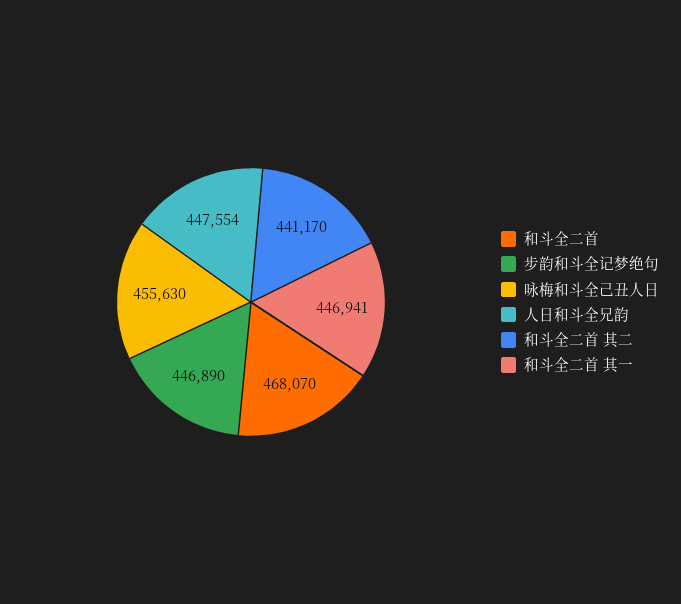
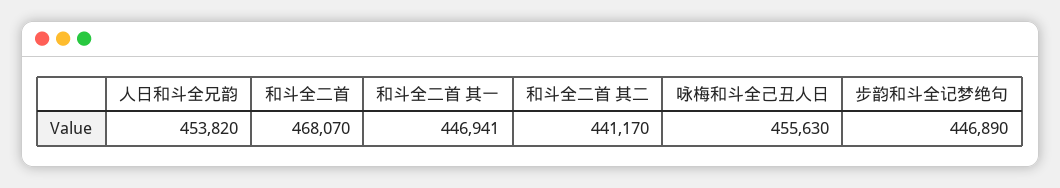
人日和斗全兄韵: 447554 -> 453820

